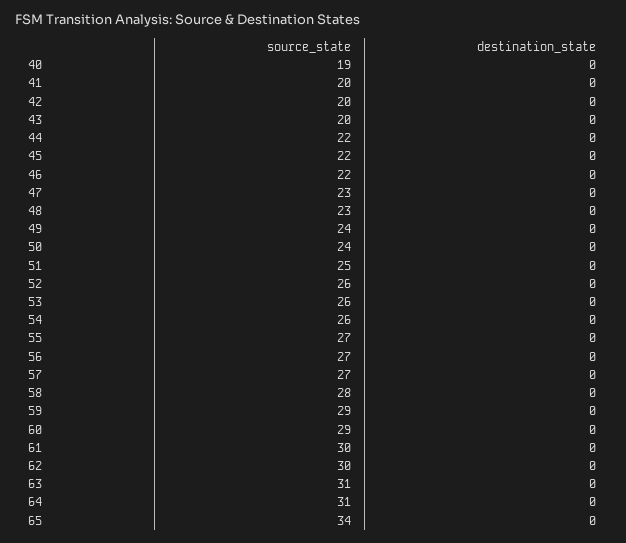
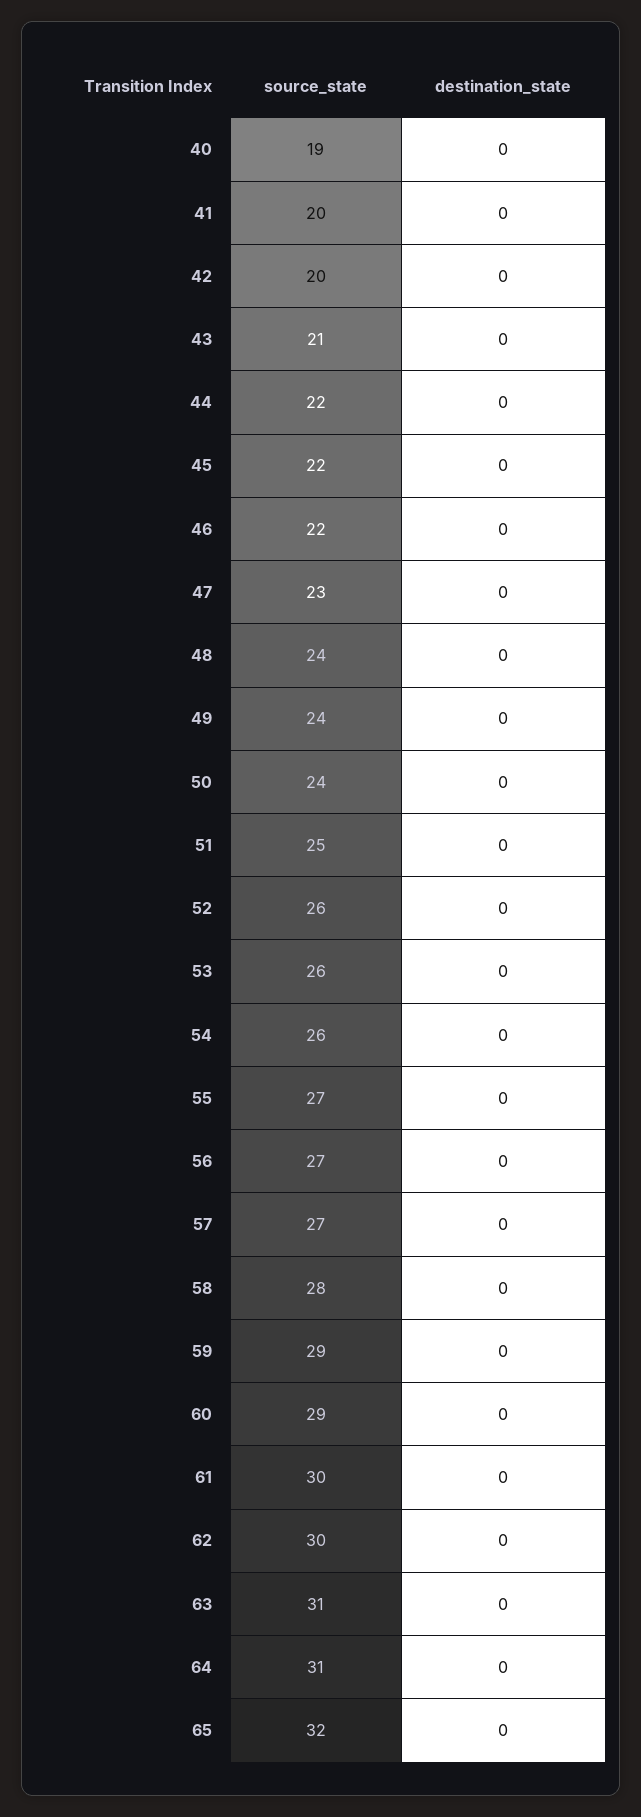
source_state, 43: 20 -> 21
source_state, 48: 23 -> 24
source_state, 65: 34 -> 32

